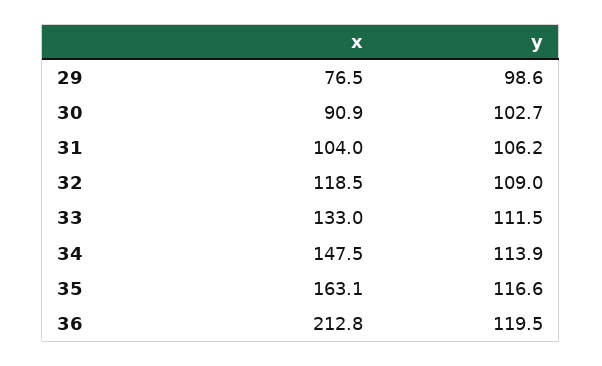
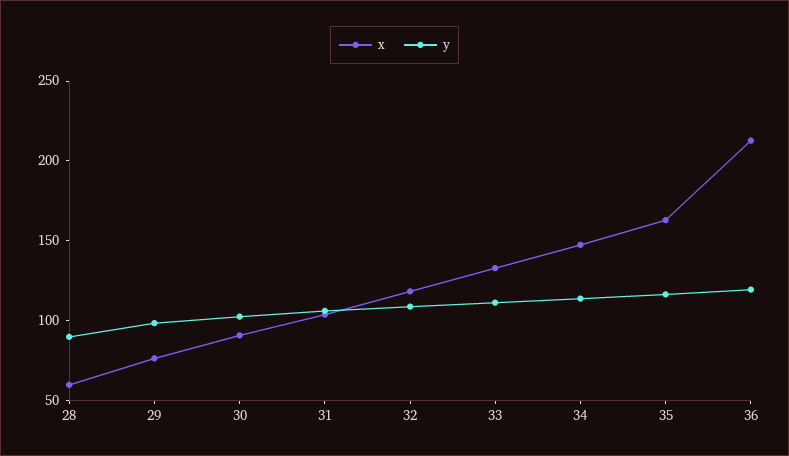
x, 28: none -> 60
y, 28: none -> 90

